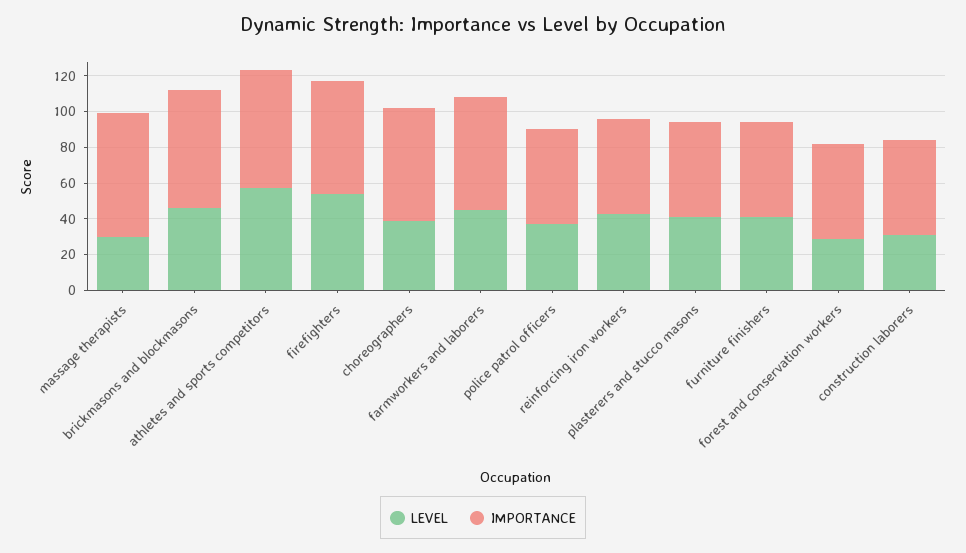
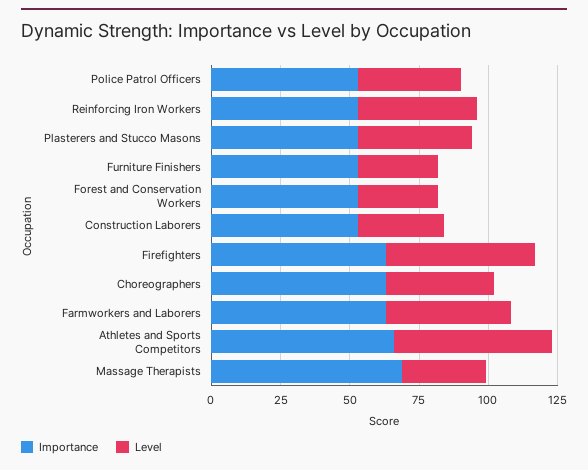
LEVEL, brickmasons and blockmasons: 45 -> none
IMPORTANCE, brickmasons and blockmasons: 65 -> none
LEVEL, furniture finishers: 40 -> 30

